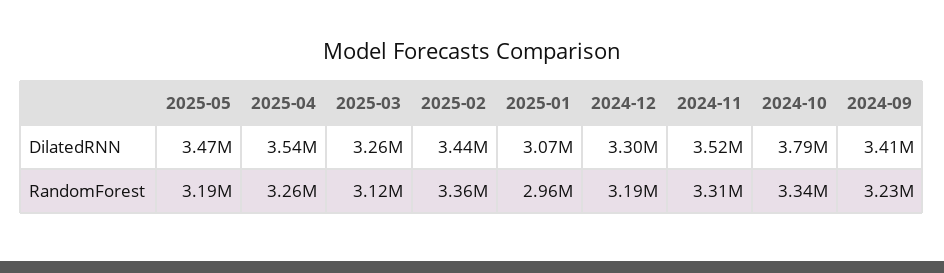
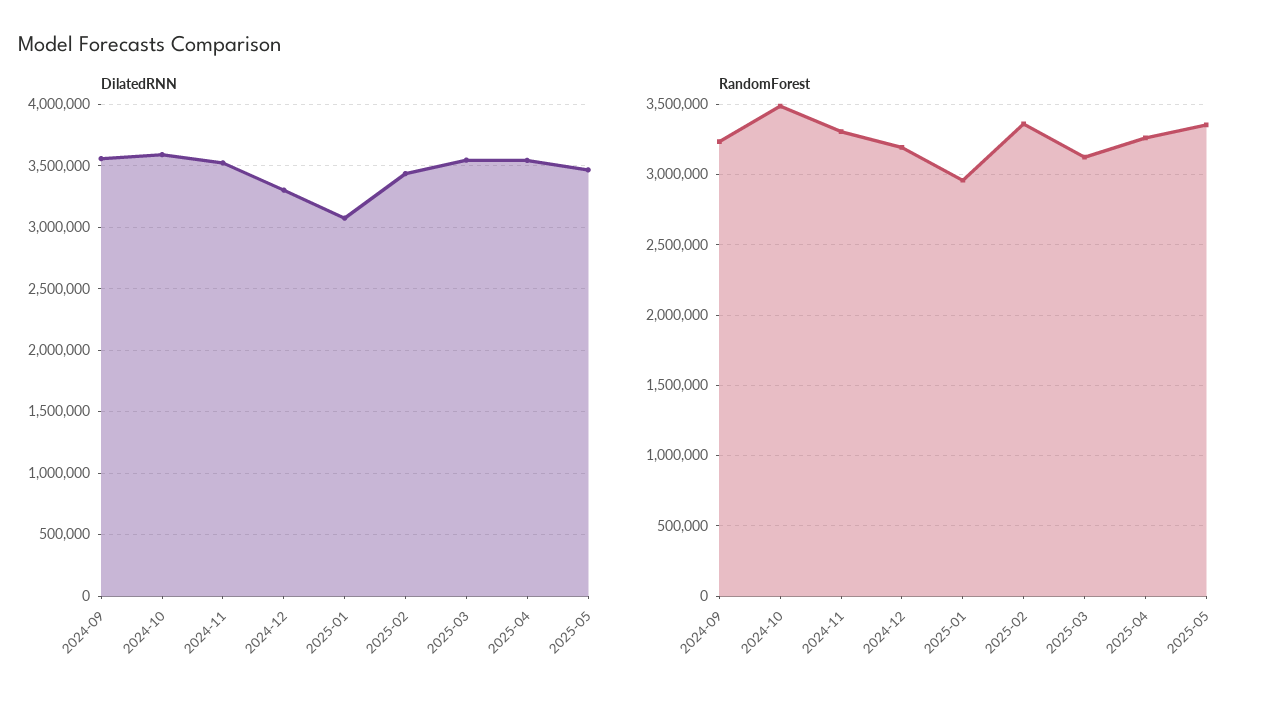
DilatedRNN, 2025-03: 3260000 -> 3550000
DilatedRNN, 2024-10: 3790000 -> 3600000
DilatedRNN, 2024-09: 3410000 -> 3550000
RandomForest, 2025-05: 3190000 -> 3350000
RandomForest, 2024-10: 3340000 -> 3500000

